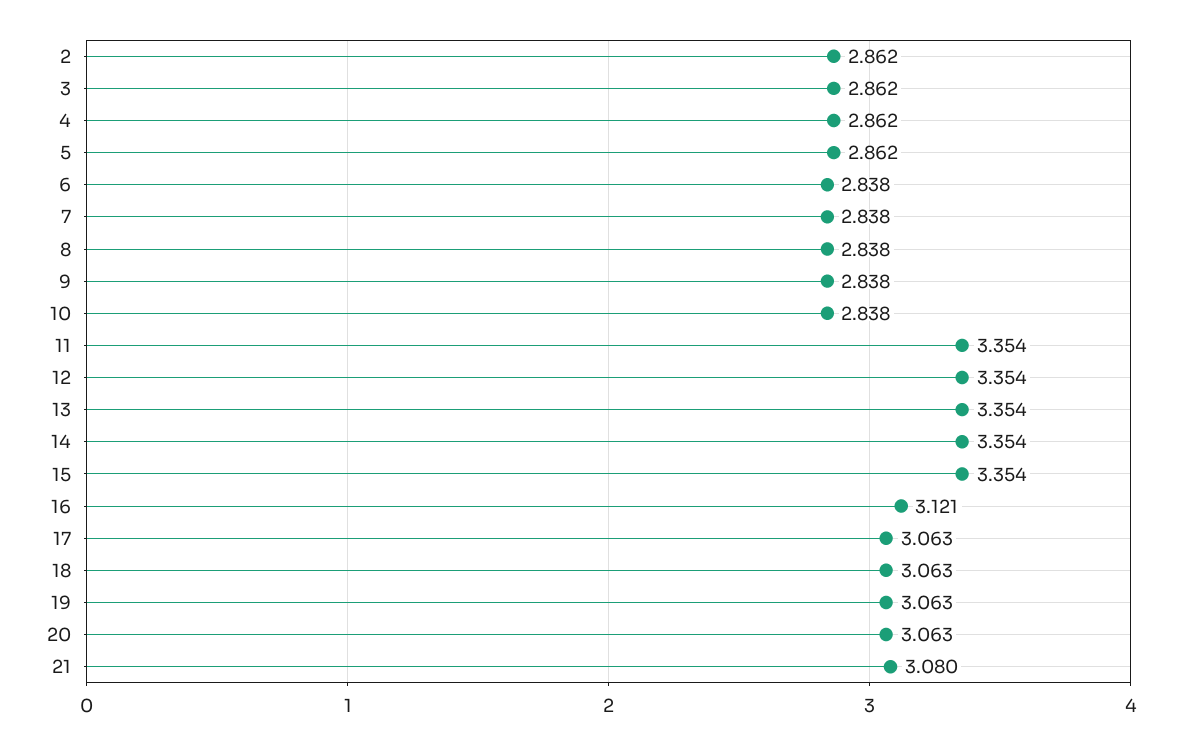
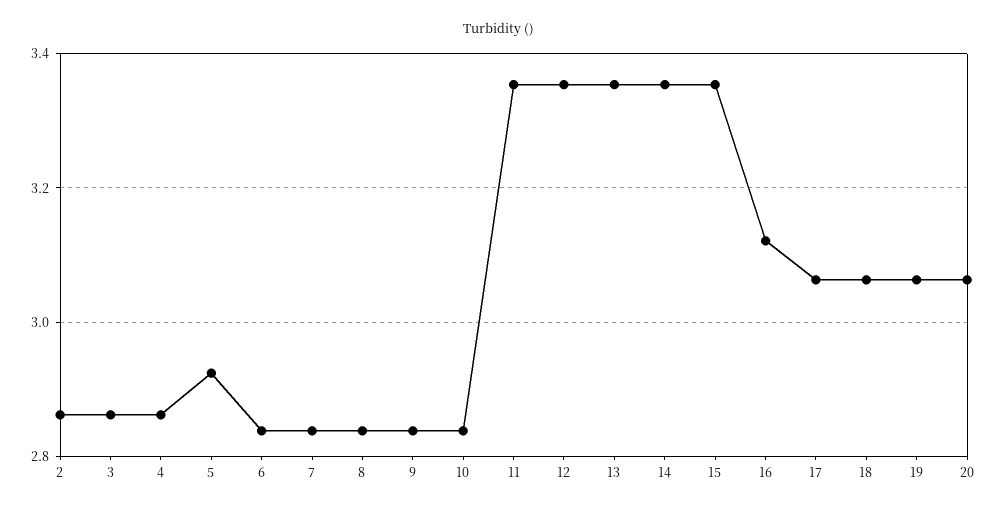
5: 2.862 -> 2.92
21: 3.08 -> none

